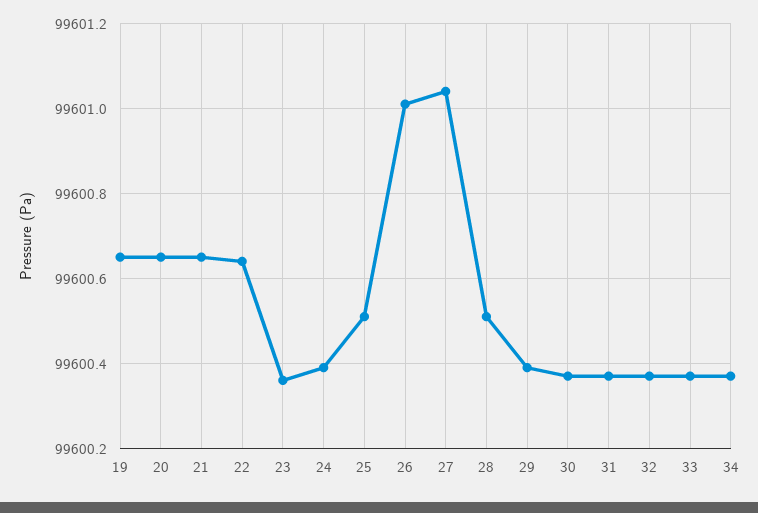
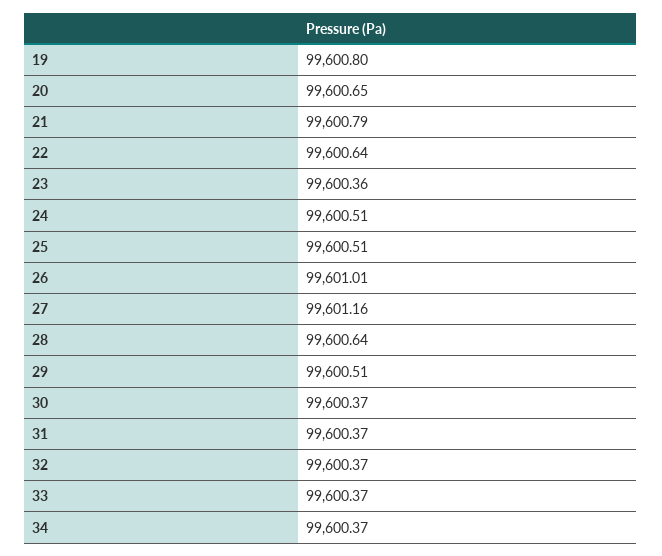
19: 99600.65 -> 99600.8
21: 99600.65 -> 99600.79
24: 99600.4 -> 99600.51
27: 99601.05 -> 99601.16
28: 99600.5 -> 99600.64
29: 99600.4 -> 99600.51

